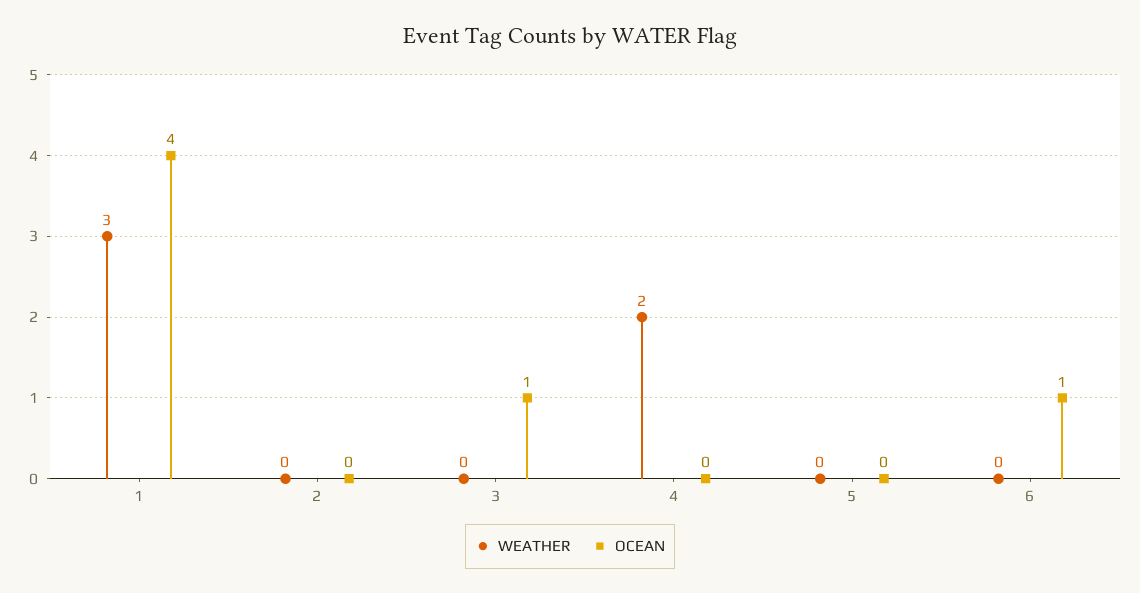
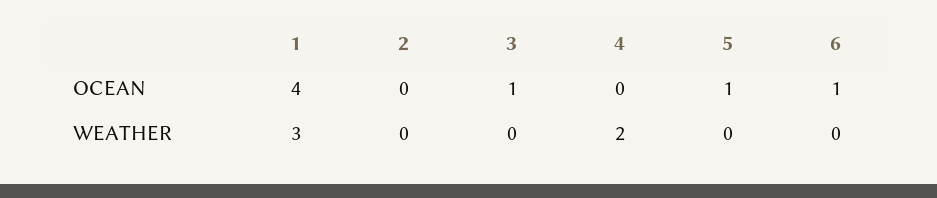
OCEAN, 5: 0 -> 1

